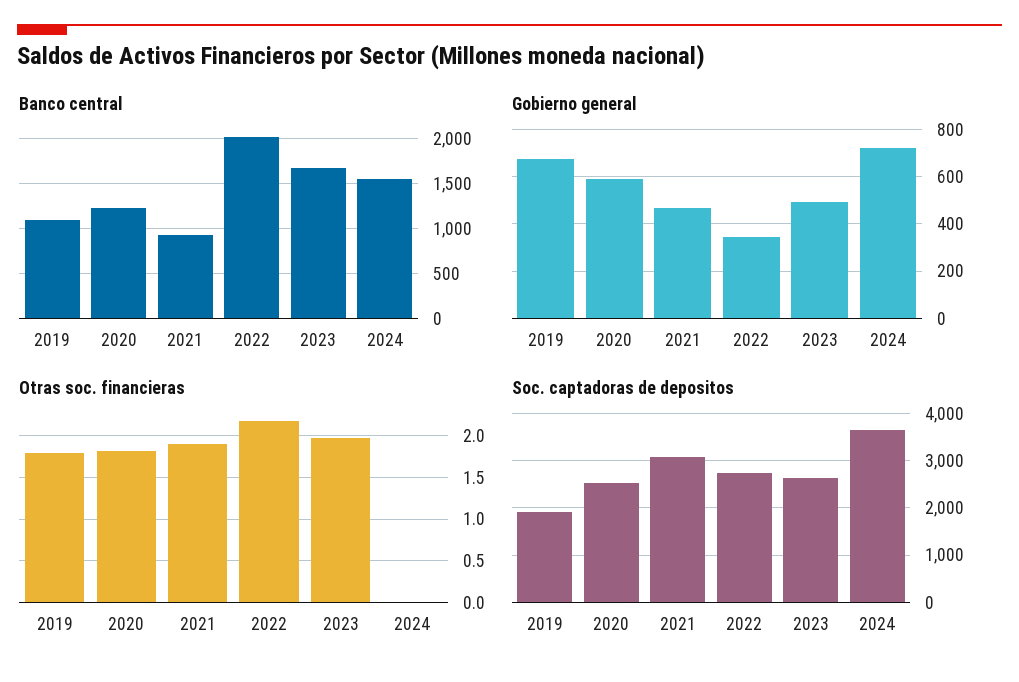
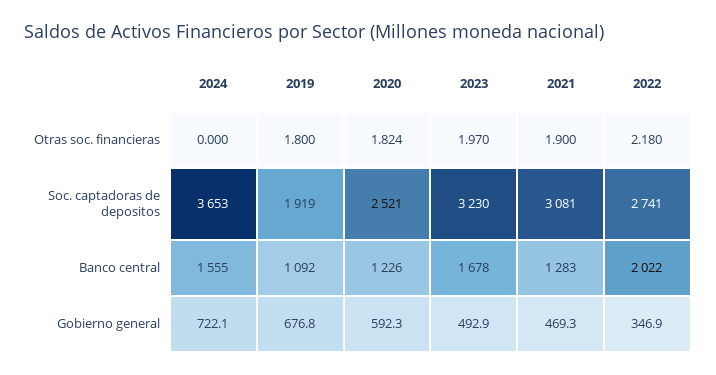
Banco central, 2021: 900 -> 1283
Soc. captadoras de depositos, 2023: 2600 -> 3230

